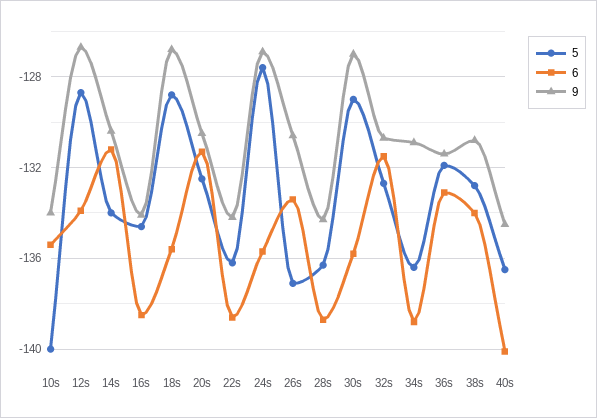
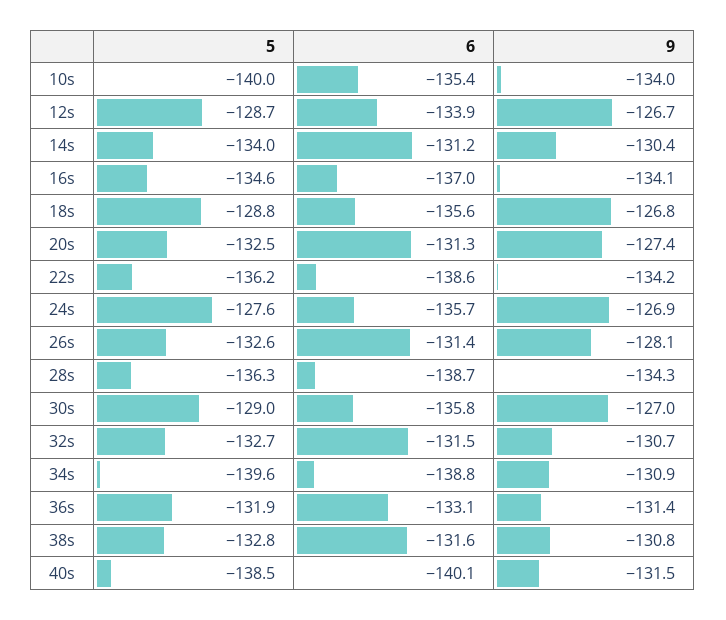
6, 16s: -138.5 -> -137
9, 20s: -130.5 -> -127.4
5, 26s: -137 -> -132.6
6, 26s: -133.5 -> -131.4
9, 26s: -130.5 -> -128.1
5, 34s: -136.5 -> -139.6
6, 38s: -134 -> -131.6
5, 40s: -136.5 -> -138.5
9, 40s: -134.5 -> -131.5

